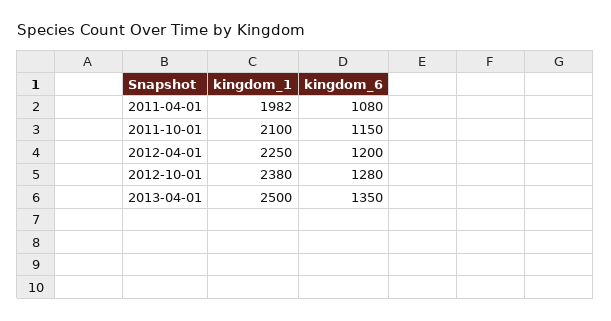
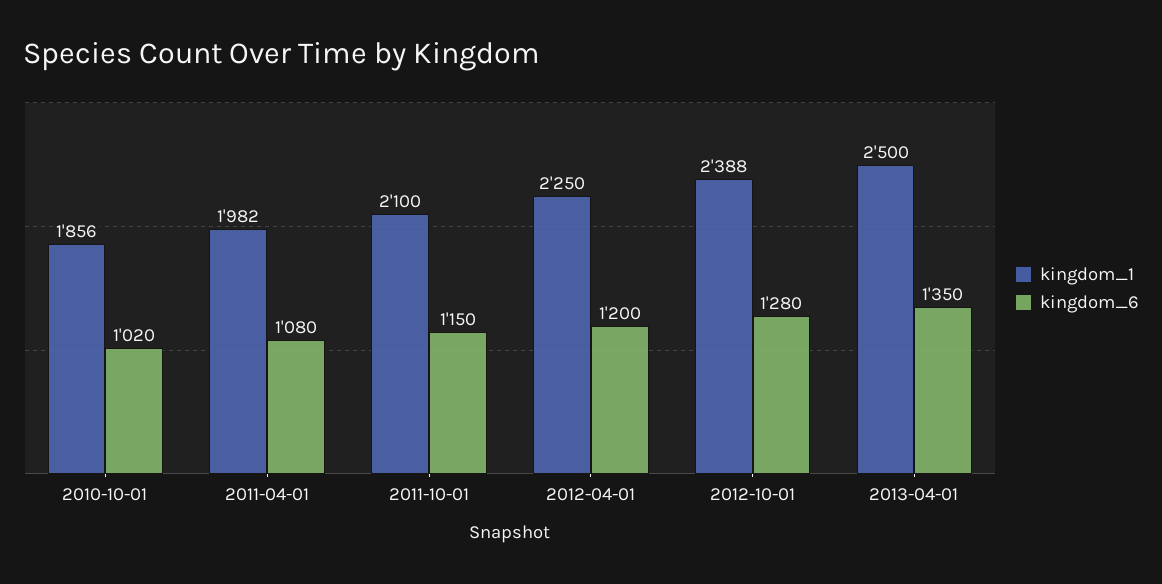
kingdom_1, 2012-10-01: 2380 -> 2388
kingdom_1, 2010-10-01: none -> 1856
kingdom_6, 2010-10-01: none -> 1020

